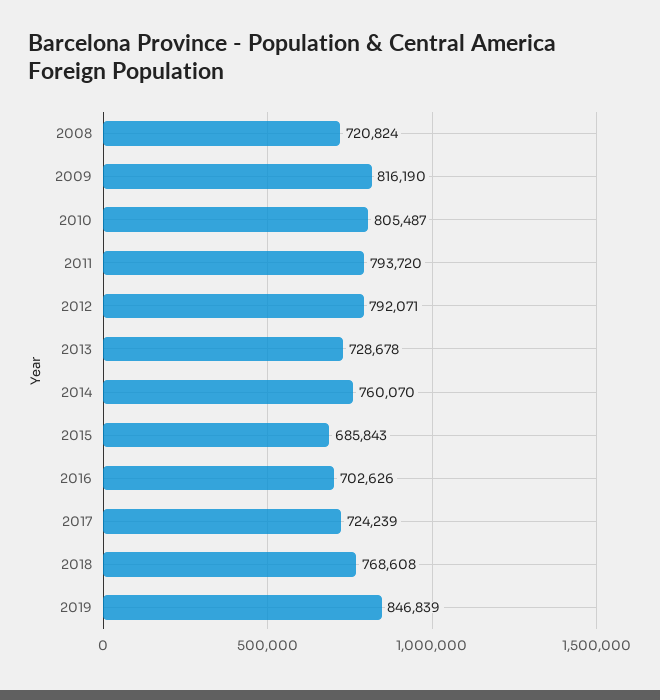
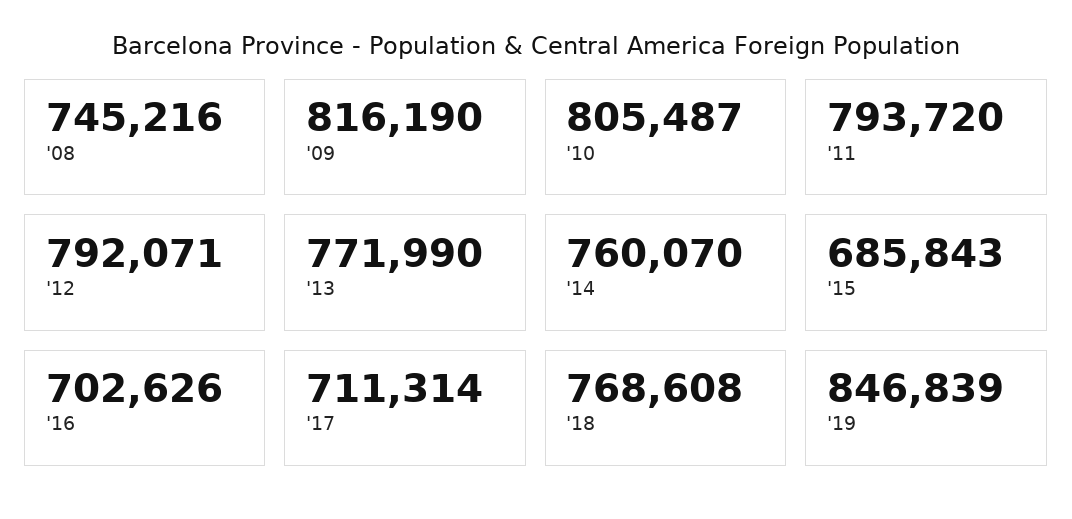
2008: 720824 -> 745216
2013: 728678 -> 771990
2017: 724239 -> 711314

